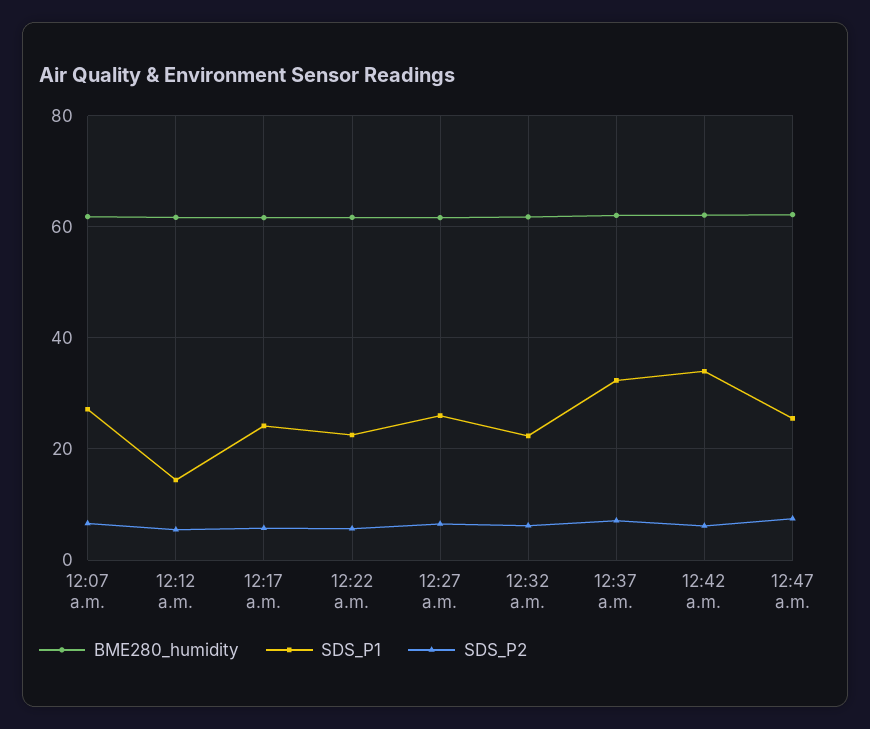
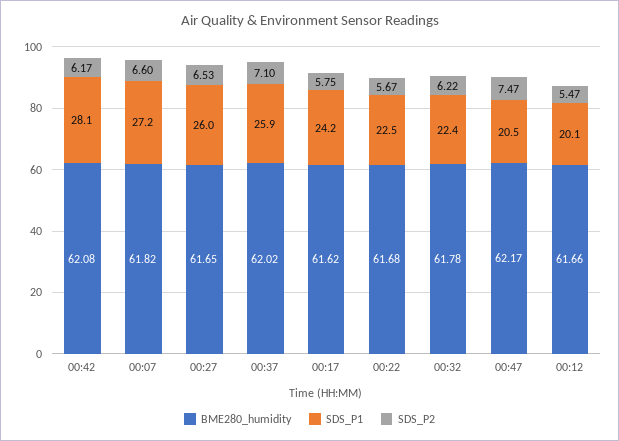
SDS_P1, 12:12 a.m.: 14 -> 20.1
SDS_P1, 12:37 a.m.: 32 -> 25.9
SDS_P1, 12:42 a.m.: 34 -> 28.1
SDS_P1, 12:47 a.m.: 26 -> 20.5

